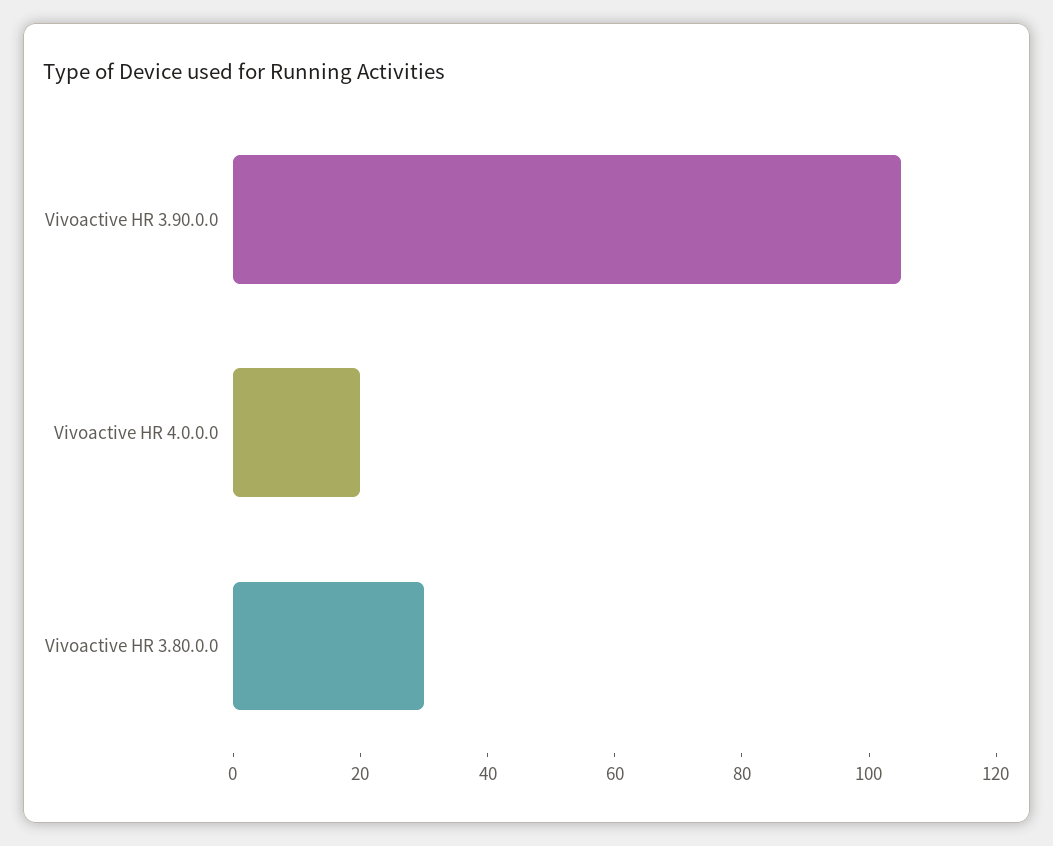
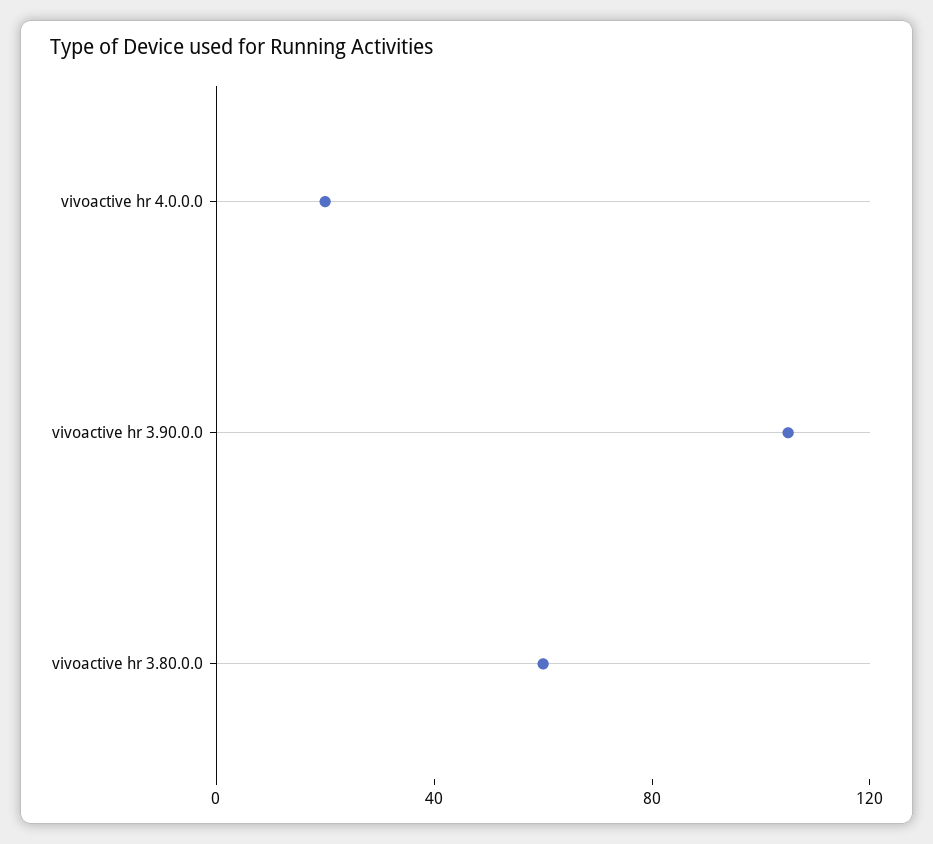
Vivoactive HR 3.80.0.0: 30 -> 60

